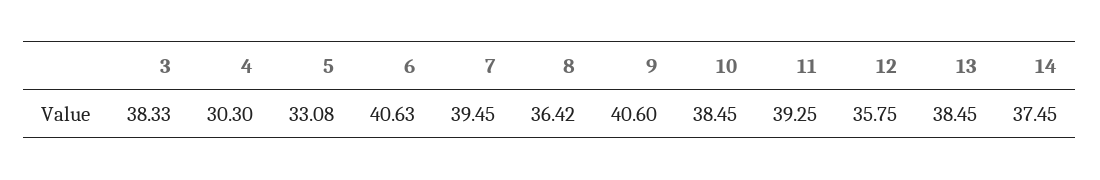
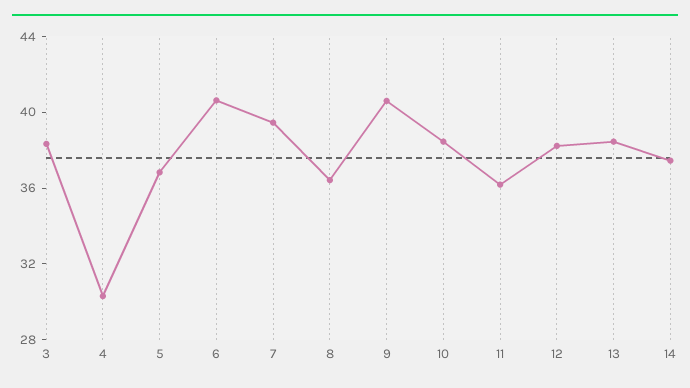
5: 33.08 -> 37
11: 39.25 -> 36
12: 35.75 -> 38

